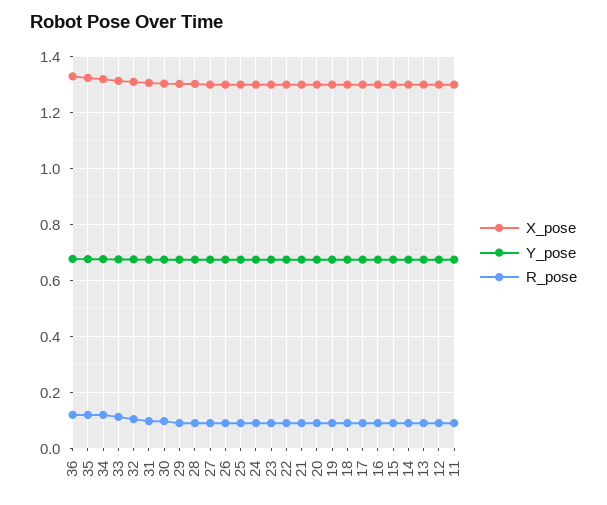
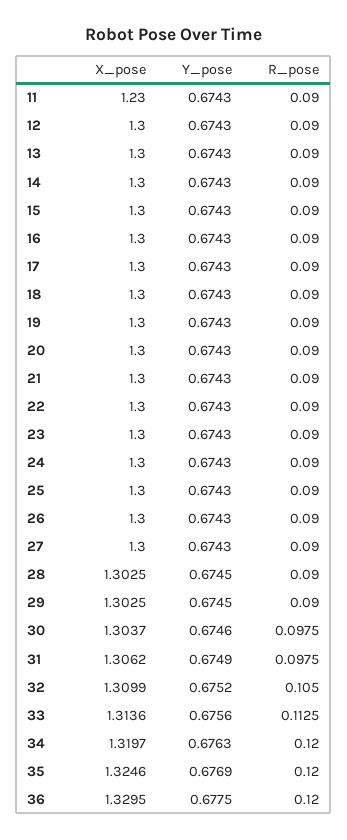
X_pose, 11: 1.3 -> 1.23

